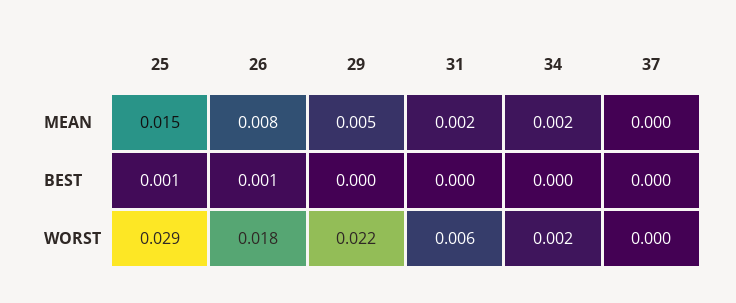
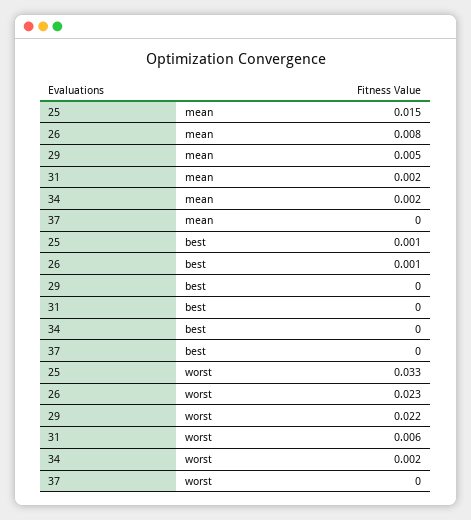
25, WORST: 0.029 -> 0.033
26, WORST: 0.018 -> 0.023

